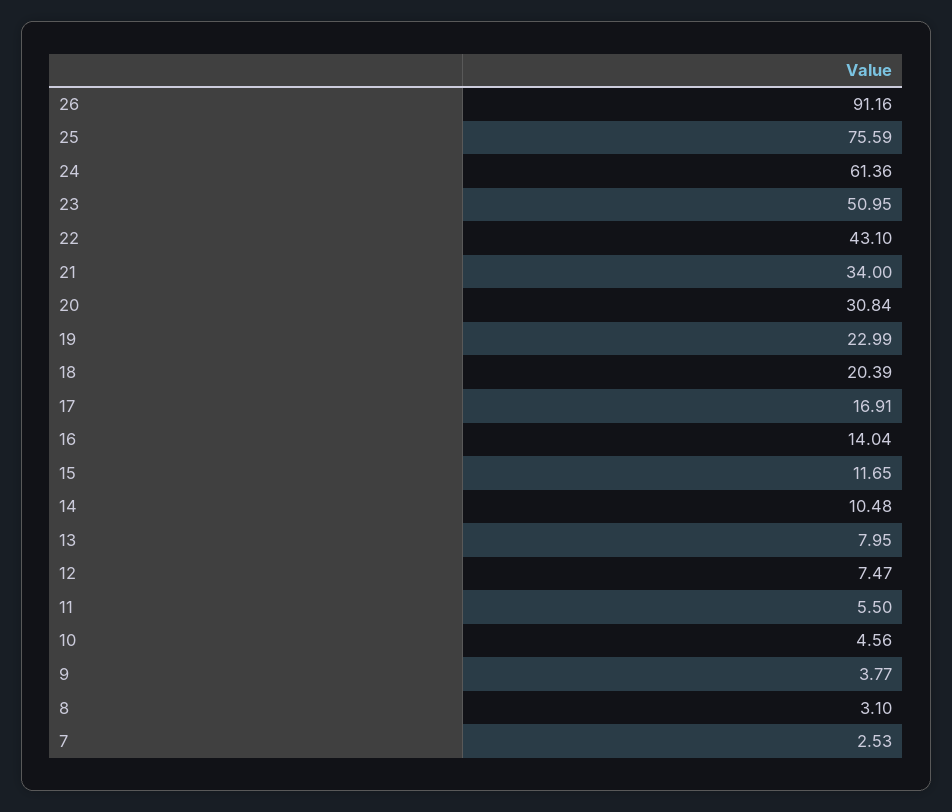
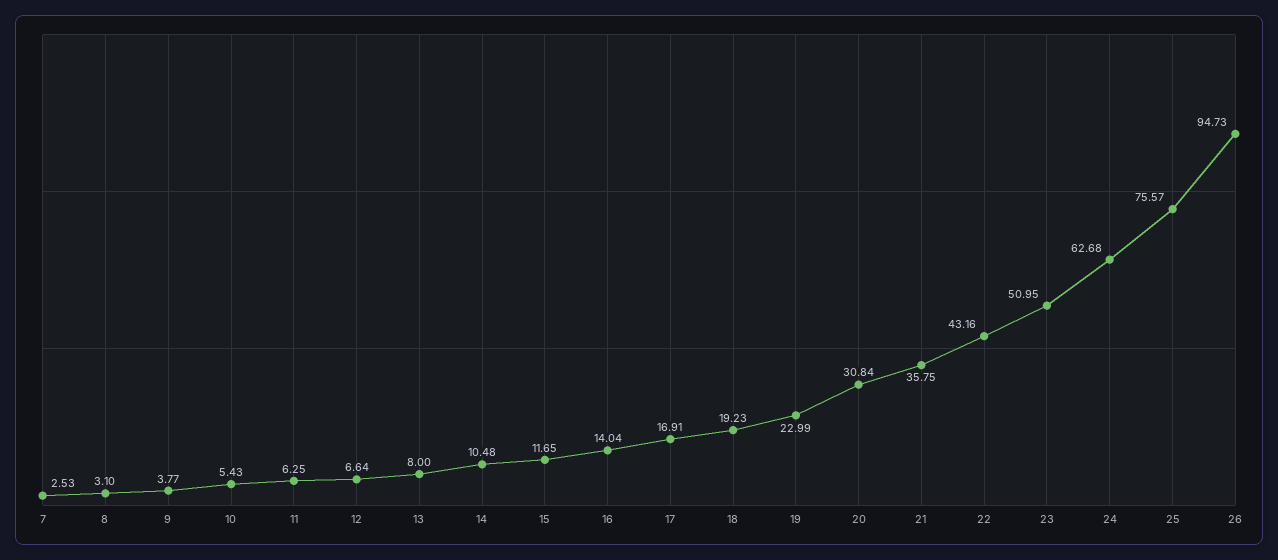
26: 91.16 -> 94.73
25: 75.59 -> 75.57
24: 61.36 -> 62.68
22: 43.1 -> 43.16
21: 34 -> 35.75
18: 20.39 -> 19.23
13: 7.95 -> 8
12: 7.47 -> 6.64
11: 5.5 -> 6.25
10: 4.56 -> 5.43

